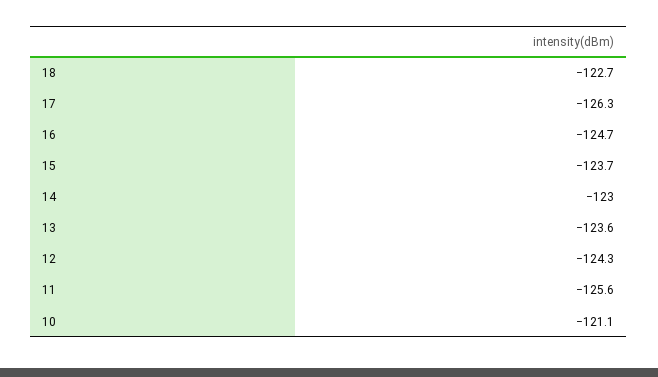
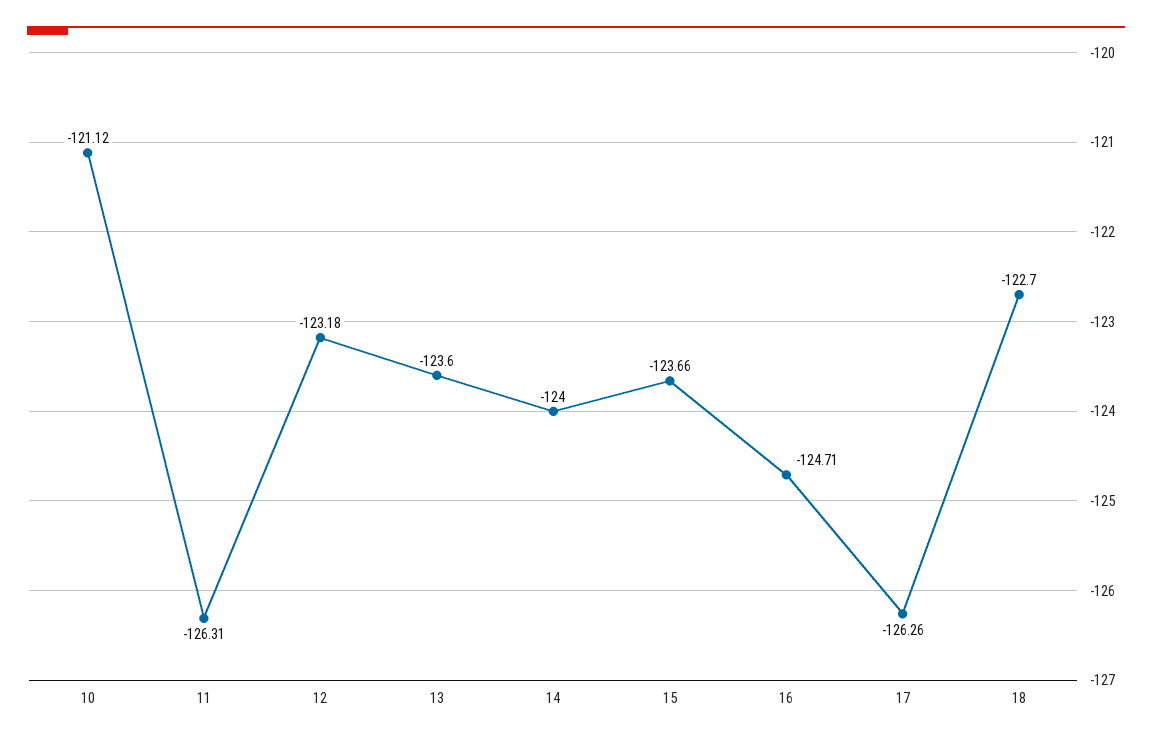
14: -123 -> -124
12: -124.3 -> -123.18
11: -125.6 -> -126.31

